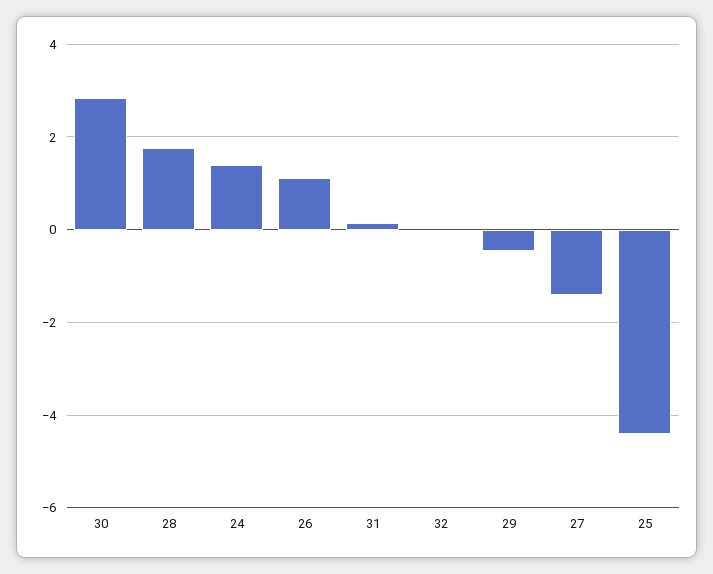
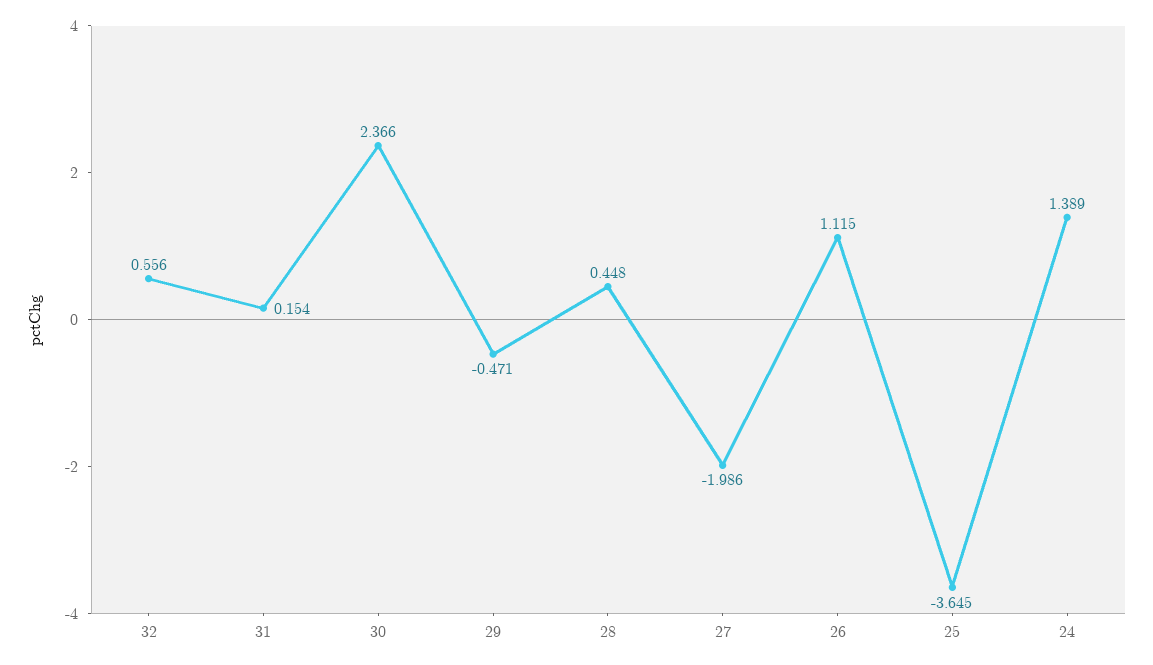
30: 2.8 -> 2.366
28: 1.8 -> 0.448
32: 0 -> 0.556
27: -1.4 -> -1.986
25: -4.4 -> -3.645

